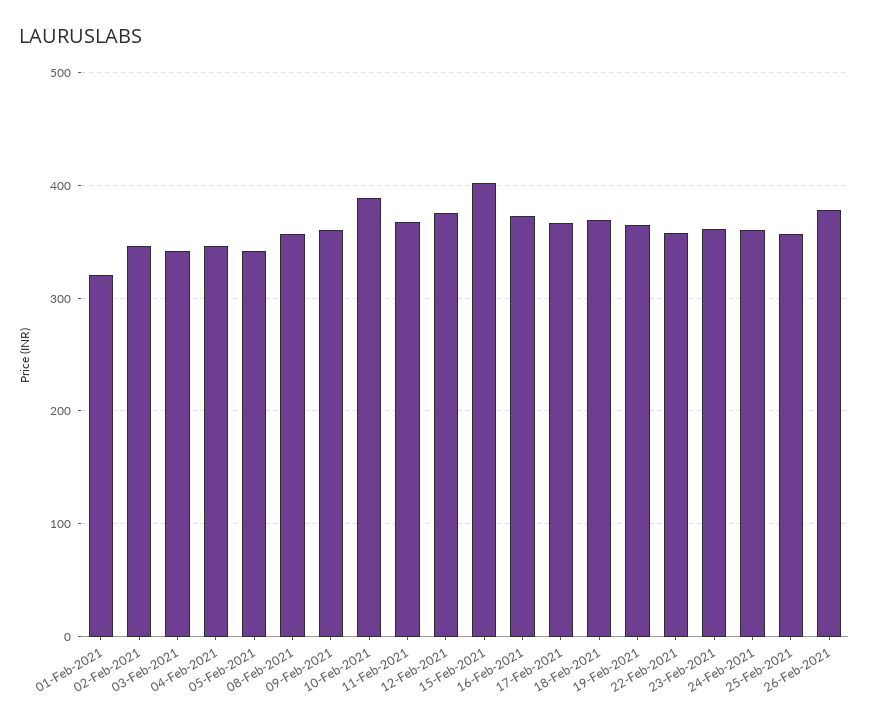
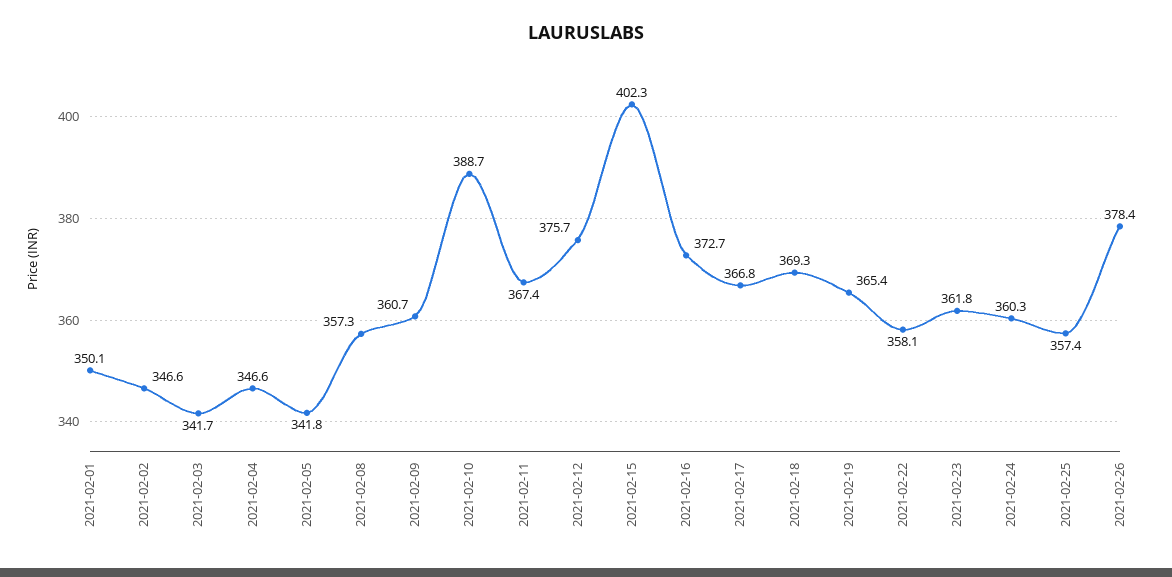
01-Feb-2021: 320 -> 350.1

